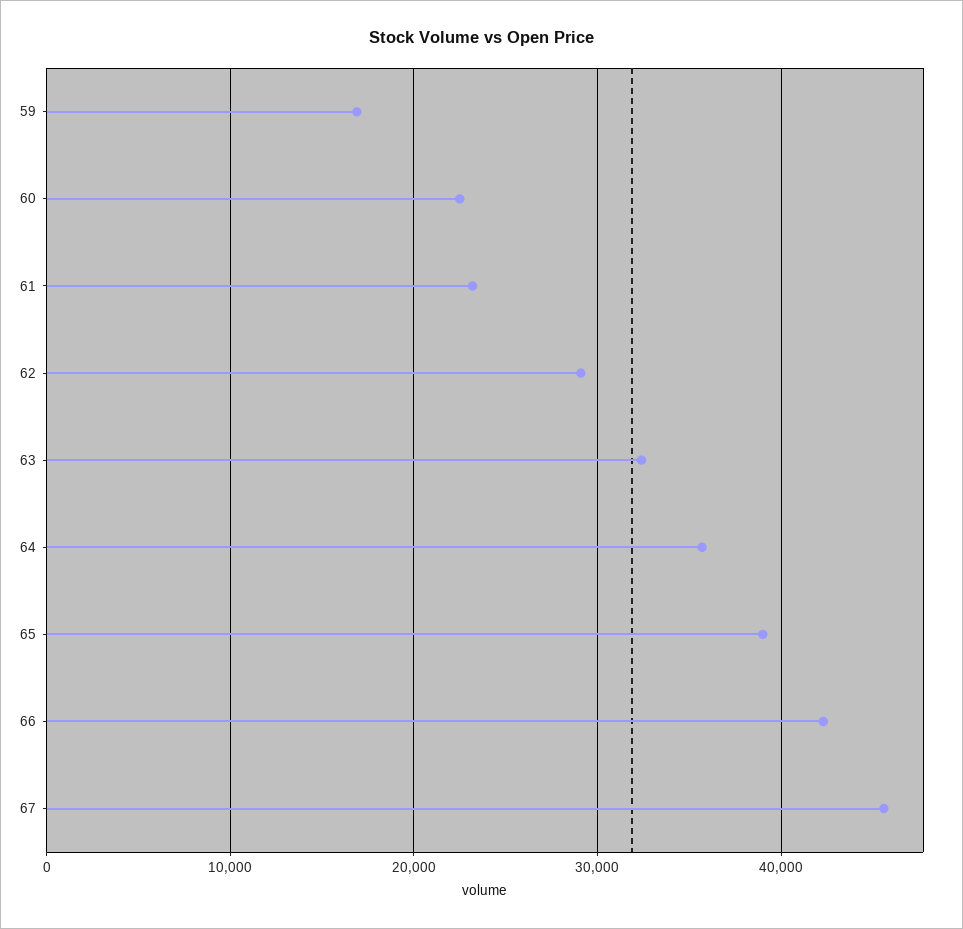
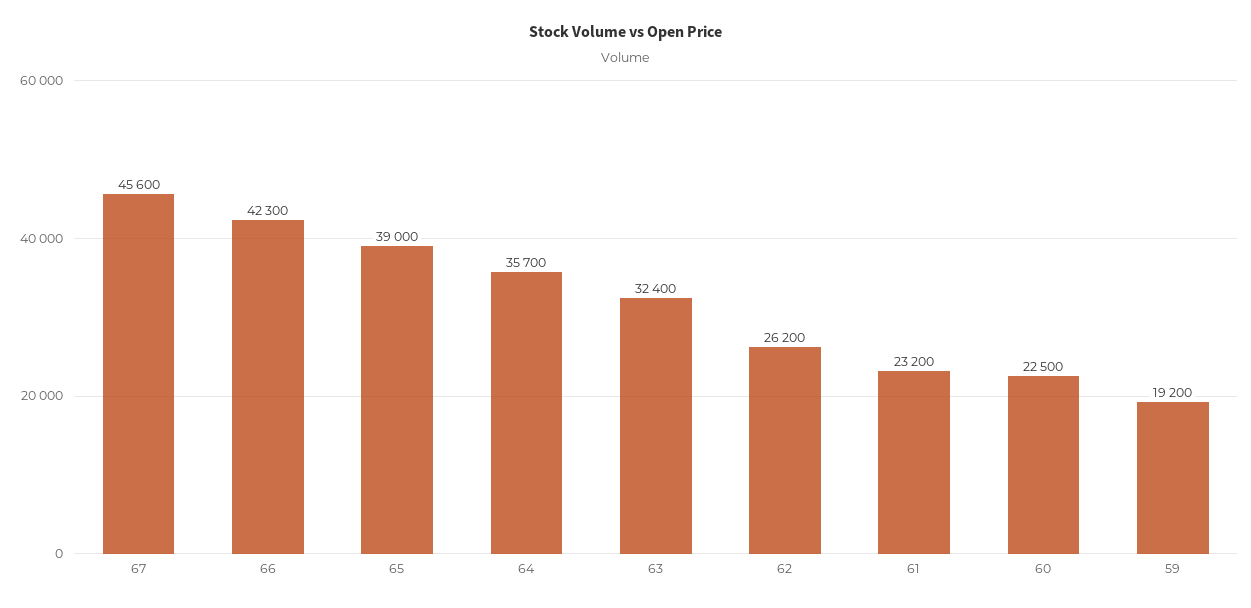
59: 17000 -> 19200
62: 29000 -> 26200

